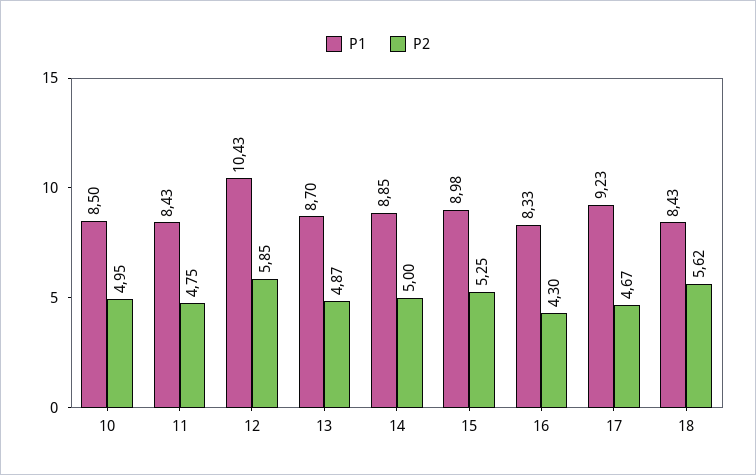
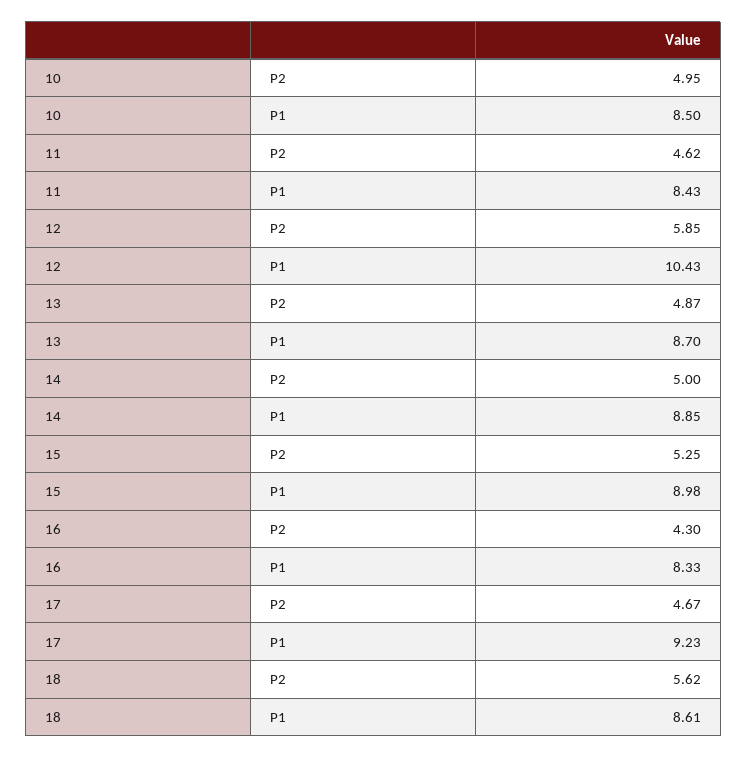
P2, 11: 4.75 -> 4.62
P1, 18: 8.43 -> 8.61

